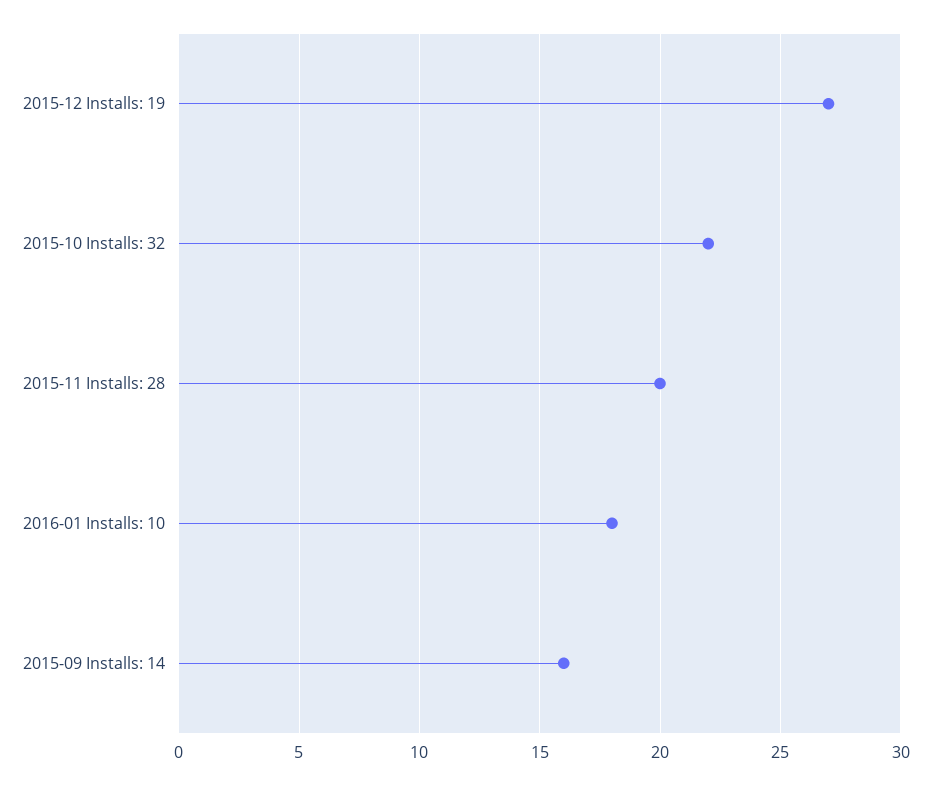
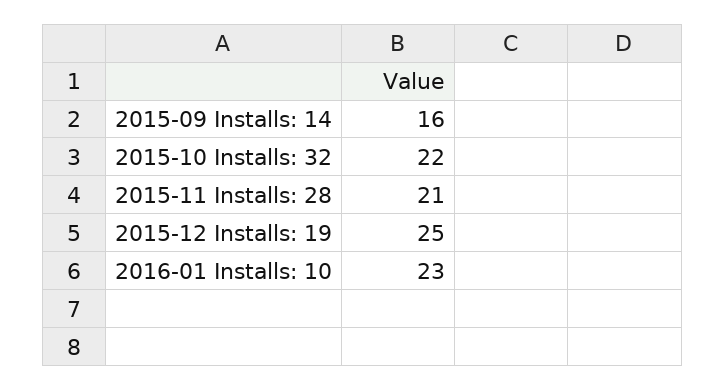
2015-12 Installs: 19: 27 -> 25
2015-11 Installs: 28: 20 -> 21
2016-01 Installs: 10: 18 -> 23

